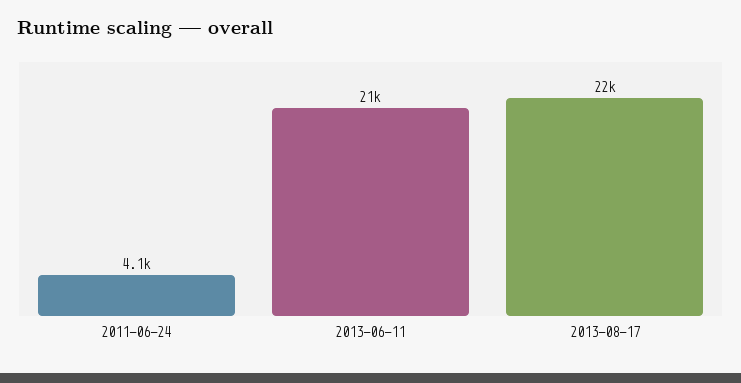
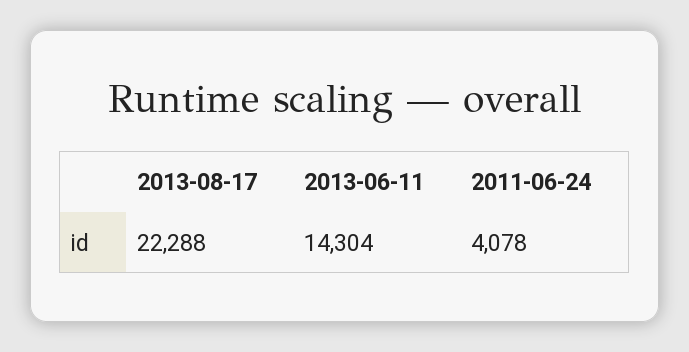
2013-06-11: 21000 -> 14304

